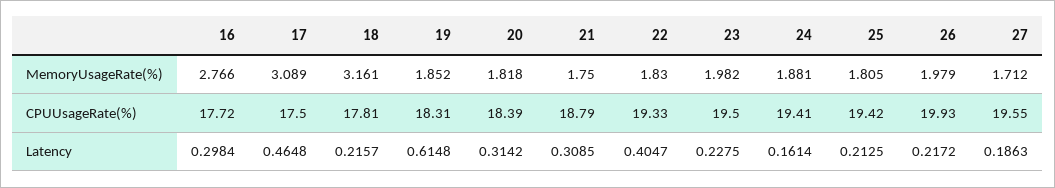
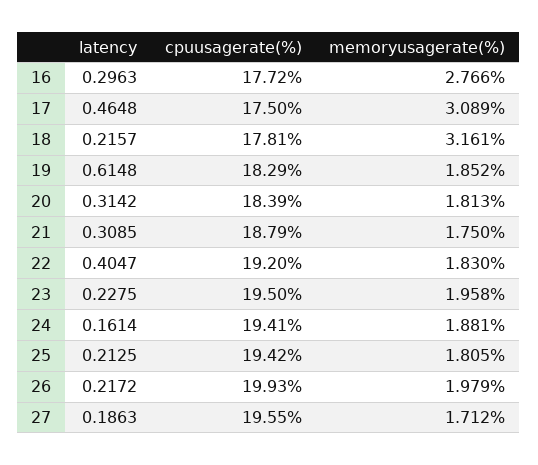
20, MemoryUsageRate(%): 1.818 -> 1.813
23, MemoryUsageRate(%): 1.982 -> 1.958
19, CPUUsageRate(%): 18.31 -> 18.29
22, CPUUsageRate(%): 19.33 -> 19.2
16, Latency: 0.2984 -> 0.2963

